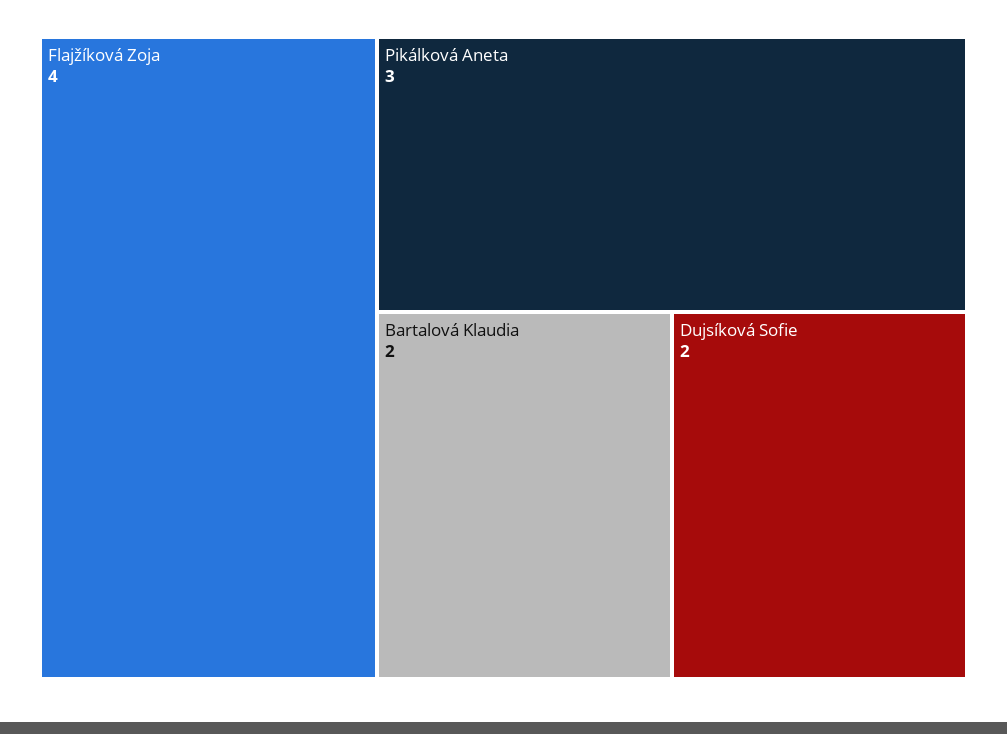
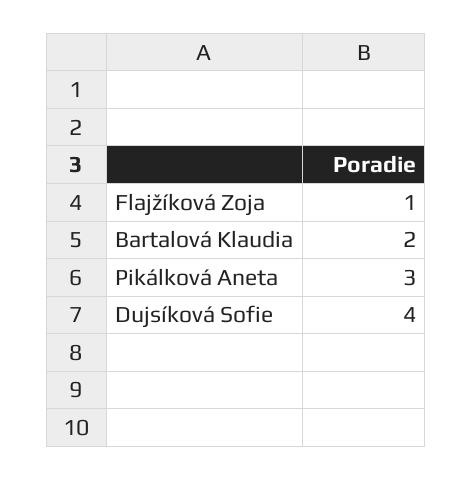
Flajžíková Zoja: 4 -> 1
Dujsíková Sofie: 2 -> 4

